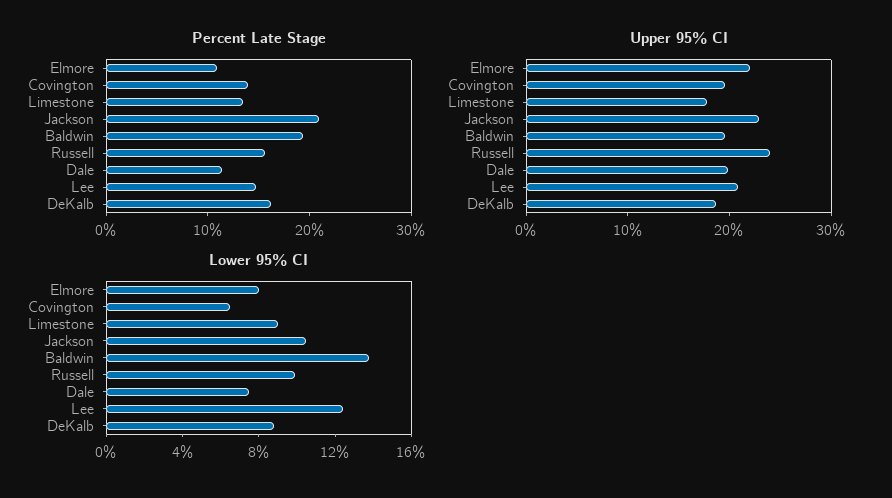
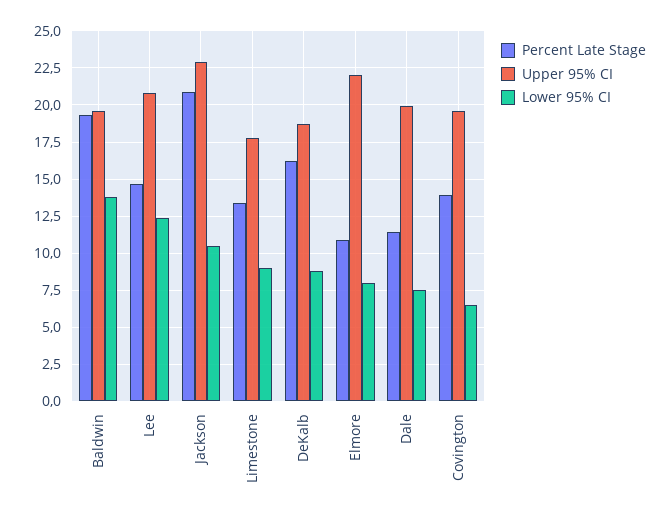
Percent Late Stage, Russell: 16 -> none
Upper 95% CI, Russell: 24 -> none
Lower 95% CI, Russell: 10 -> none

